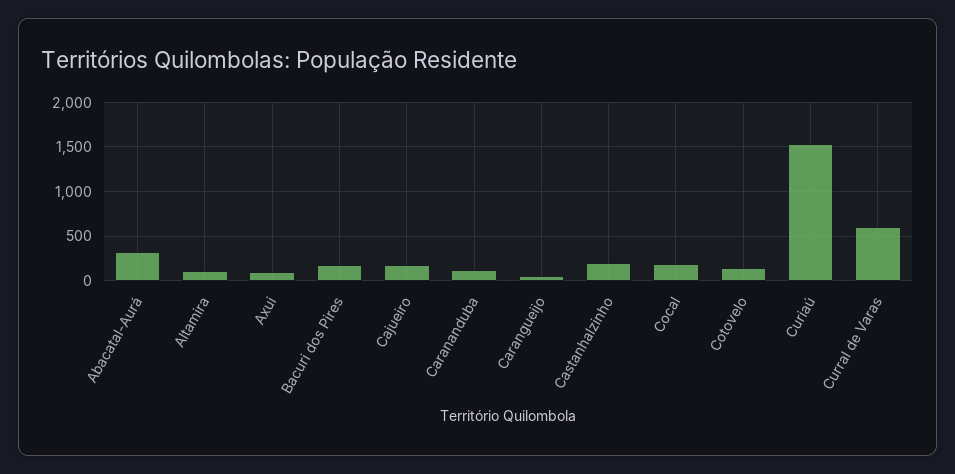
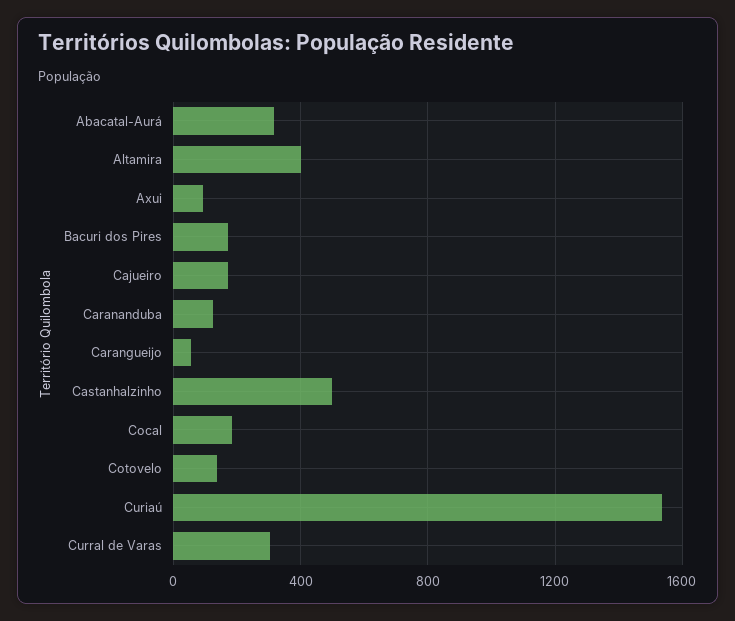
Altamira: 100 -> 400
Castanhalzinho: 200 -> 500
Curral de Varas: 600 -> 300

